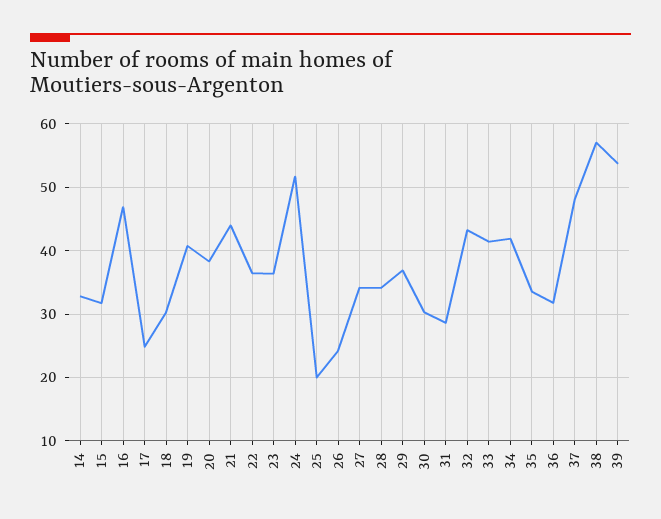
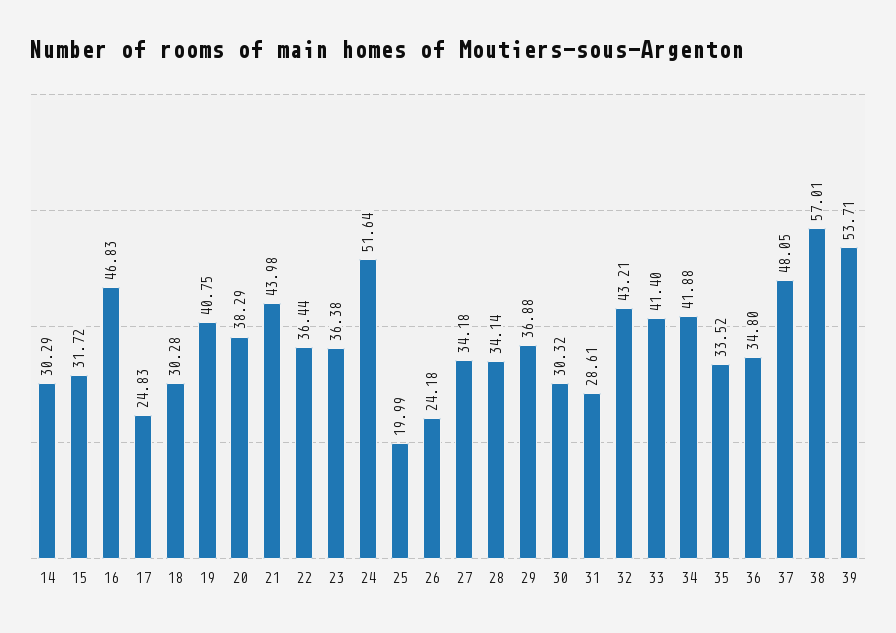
14: 33 -> 30.29
36: 32 -> 34.8

